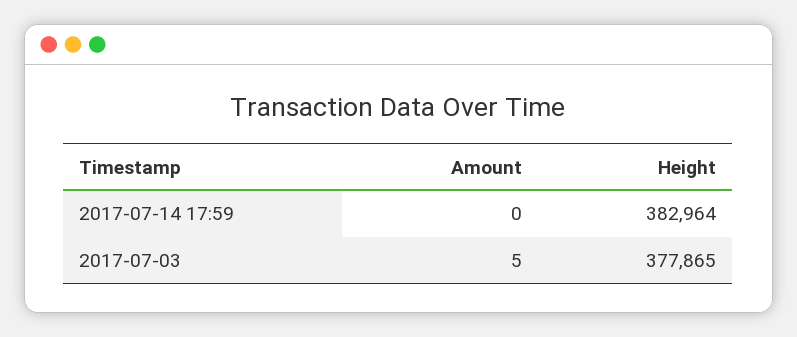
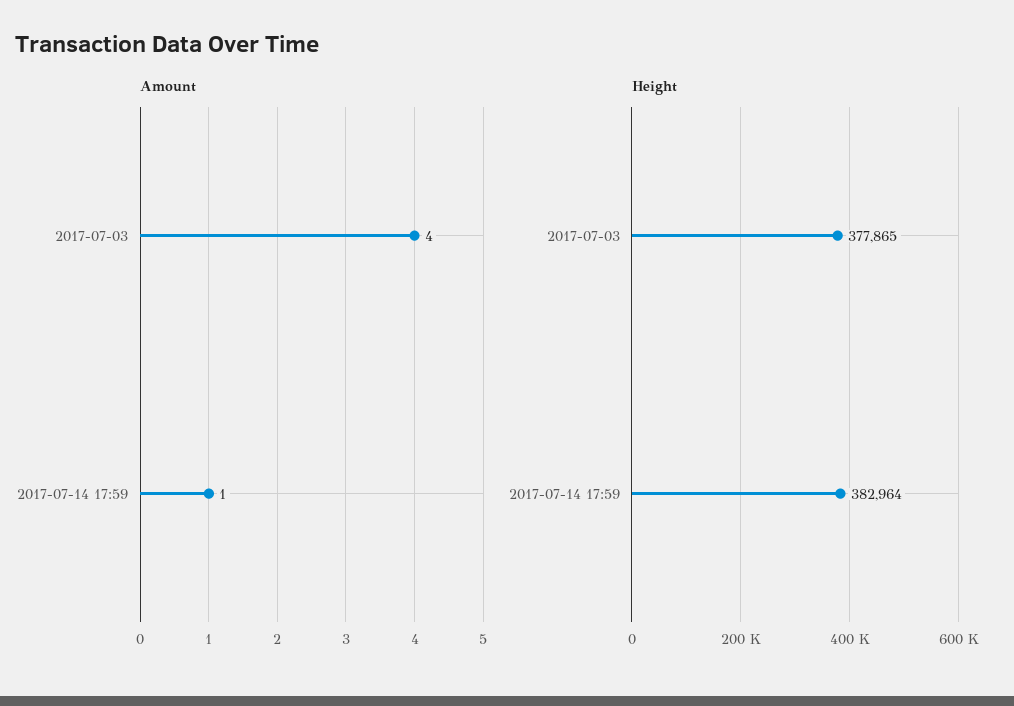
Amount, 2017-07-14 17:59: 0 -> 1
Amount, 2017-07-03: 5 -> 4

